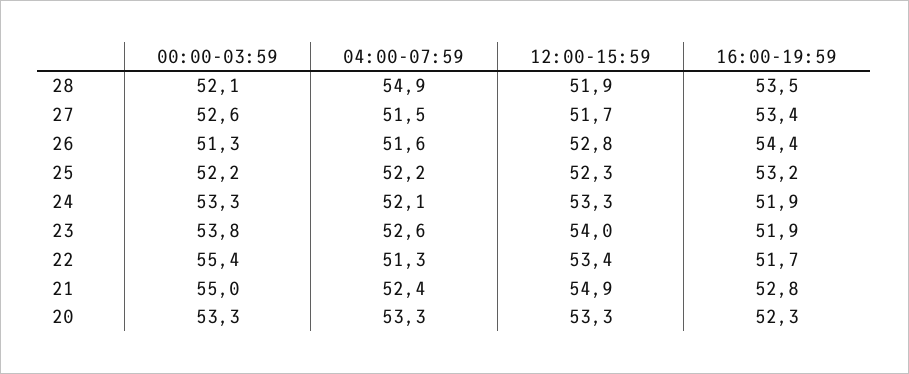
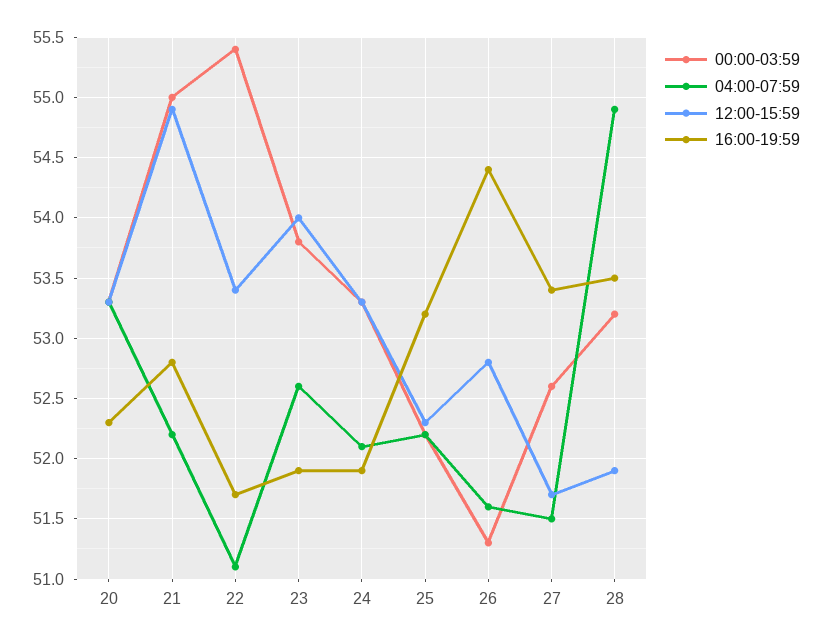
00:00-03:59, 28: 52.1 -> 53.2
04:00-07:59, 22: 51.3 -> 51.1
04:00-07:59, 21: 52.4 -> 52.2

